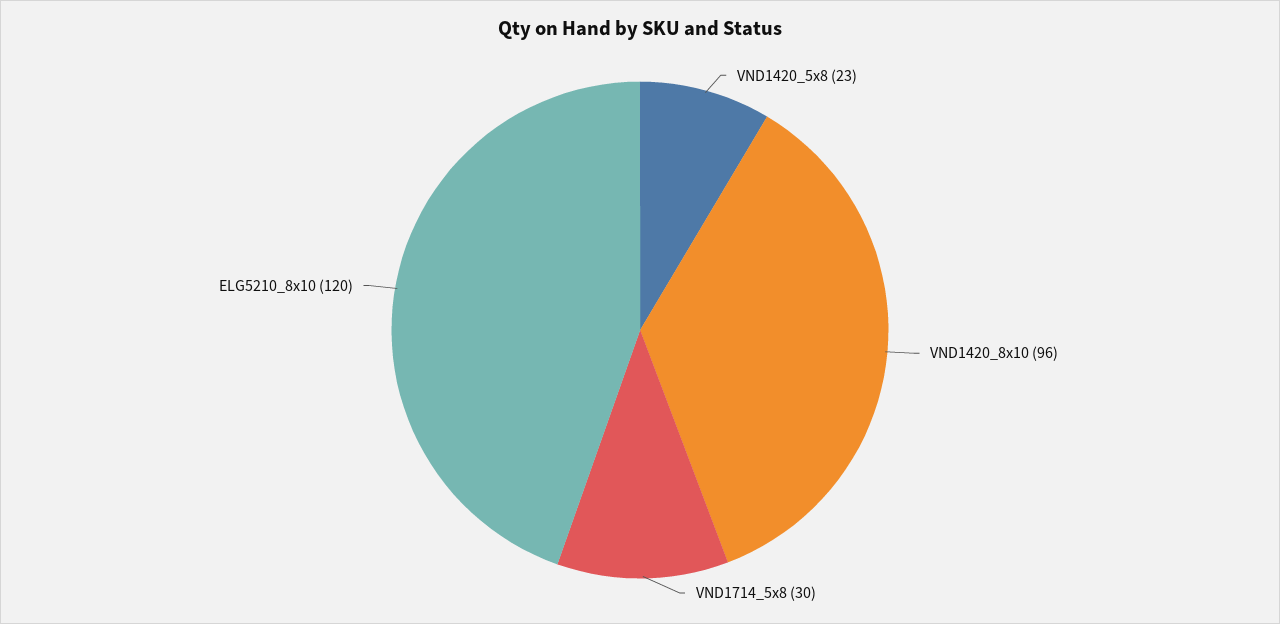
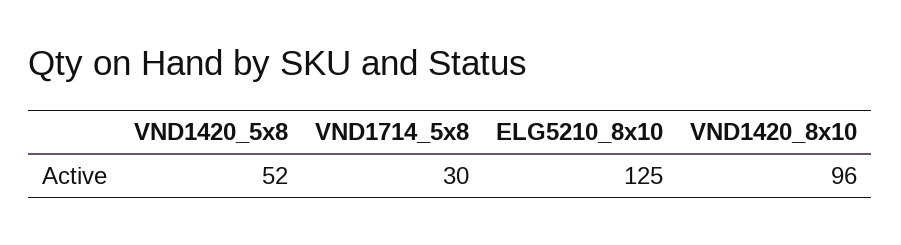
VND1420_5x8: 23 -> 52
ELG5210_8x10: 120 -> 125

